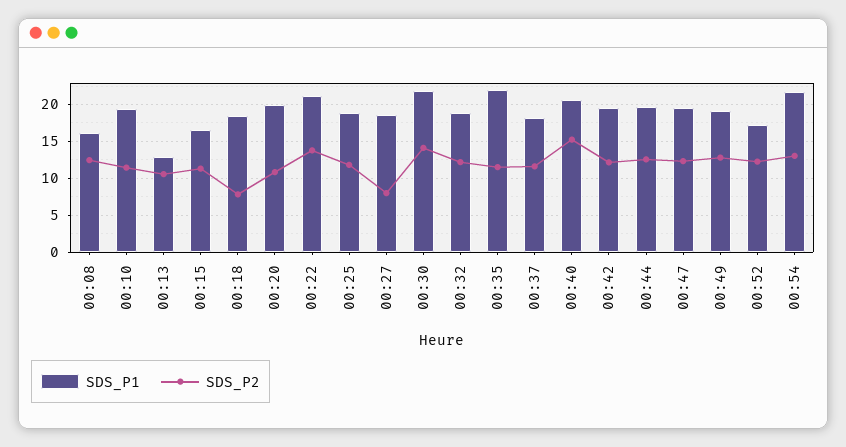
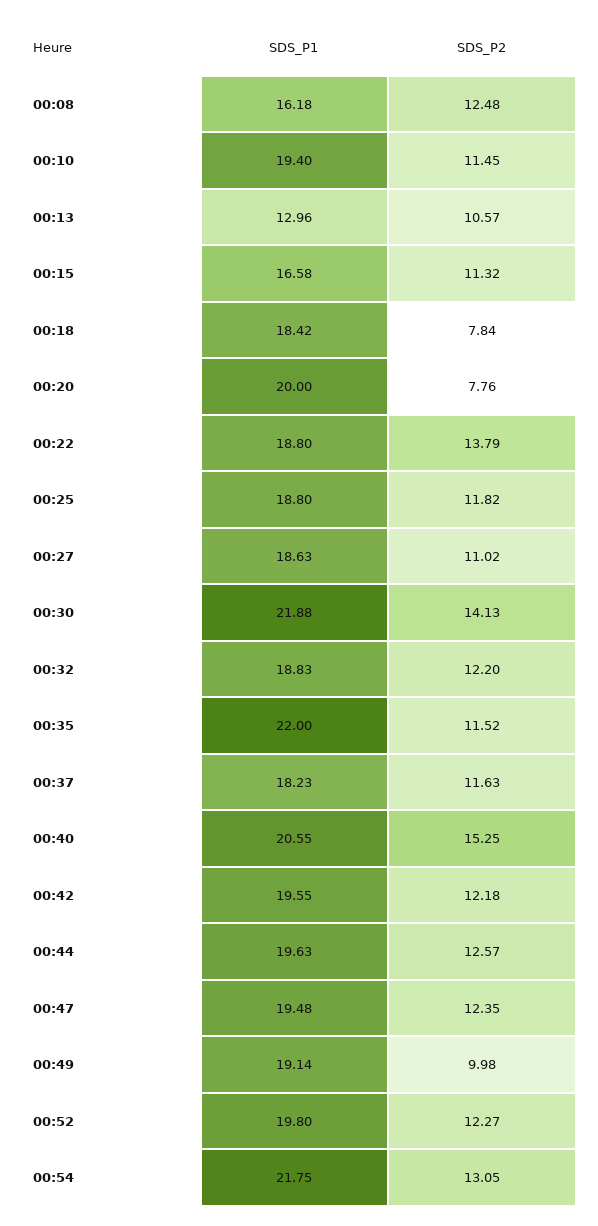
SDS_P2, 00:20: 11 -> 7.76
SDS_P1, 00:22: 21 -> 18.8
SDS_P2, 00:27: 8 -> 11.02
SDS_P2, 00:49: 13 -> 9.98
SDS_P1, 00:52: 17 -> 19.8

